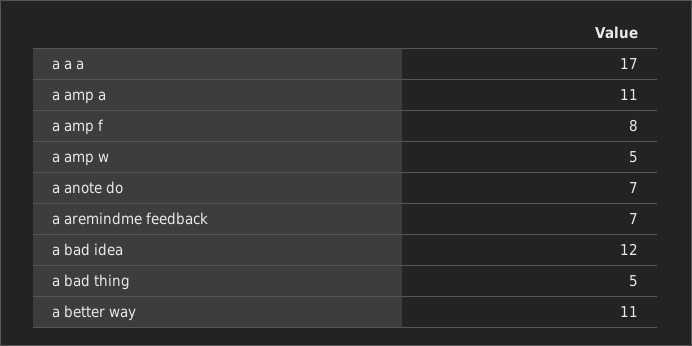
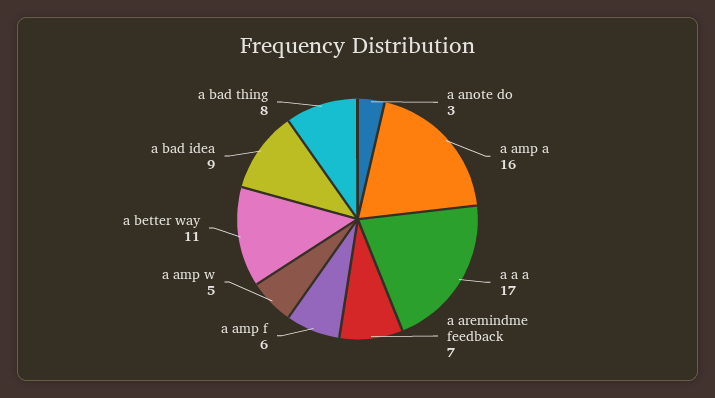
a amp a: 11 -> 16
a amp f: 8 -> 6
a anote do: 7 -> 3
a bad idea: 12 -> 9
a bad thing: 5 -> 8

